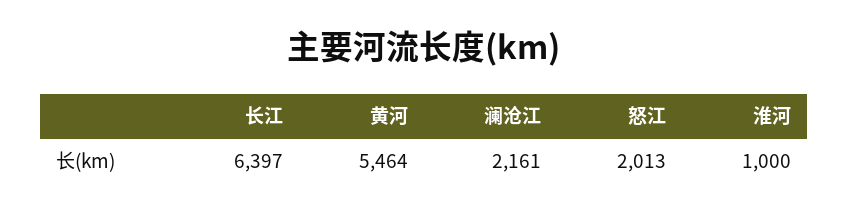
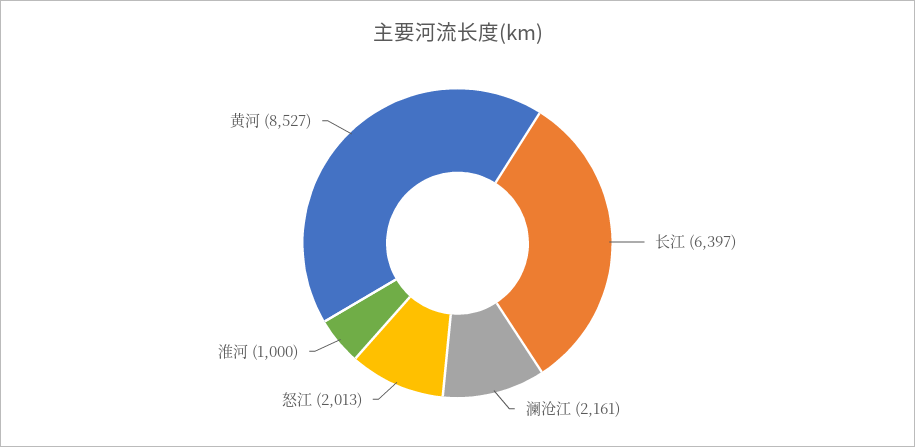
黄河: 5464 -> 8527

